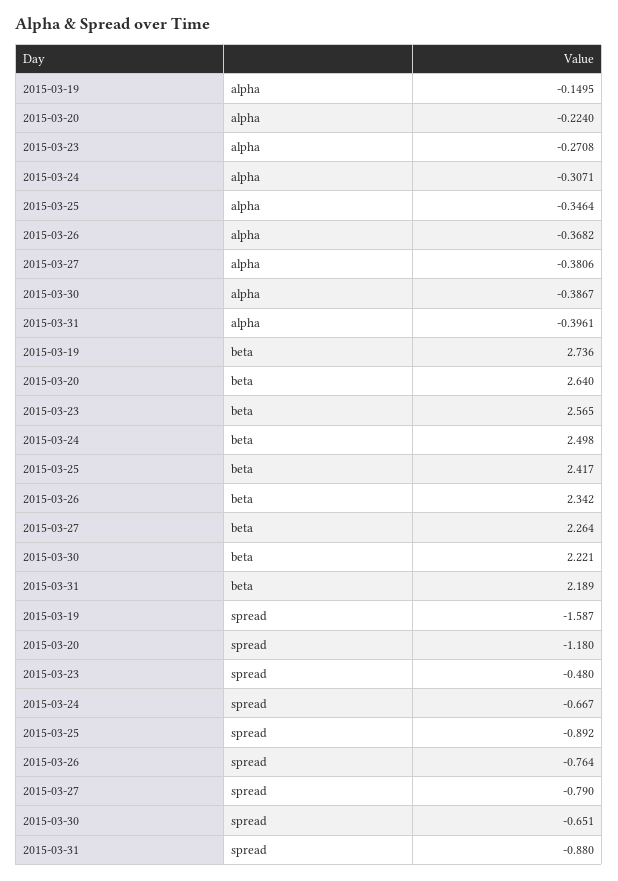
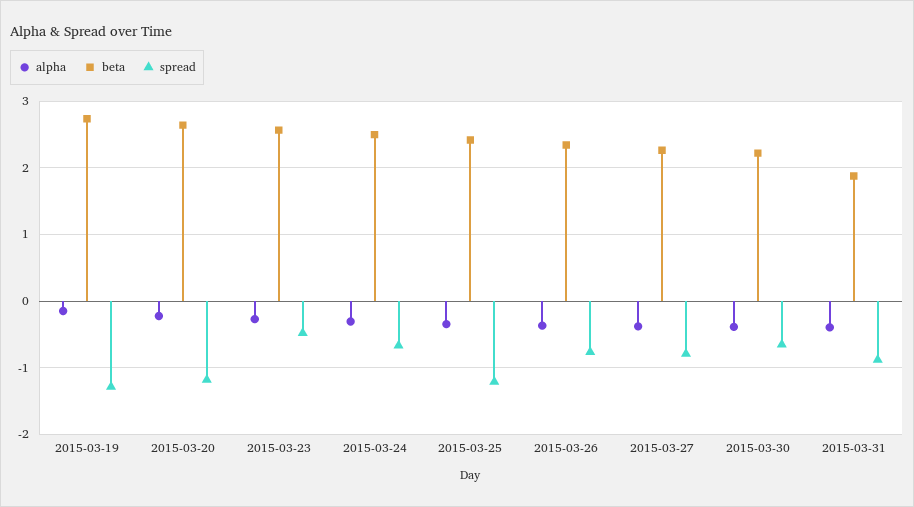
beta, 2015-03-31: 2.189 -> 1.9
spread, 2015-03-19: -1.587 -> -1.3
spread, 2015-03-25: -0.892 -> -1.2

